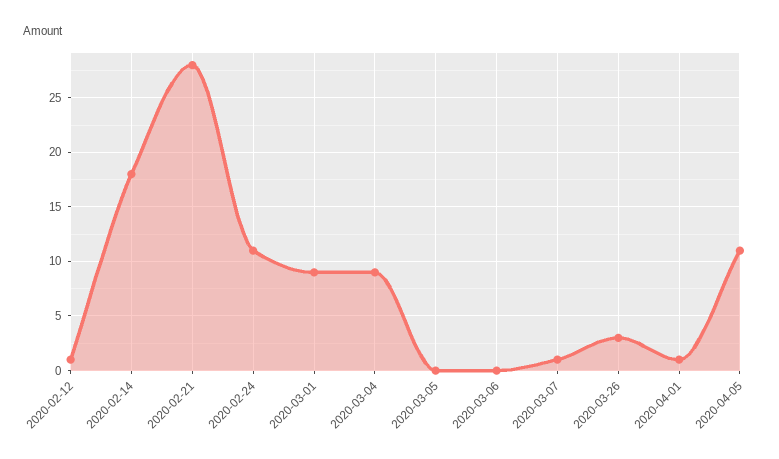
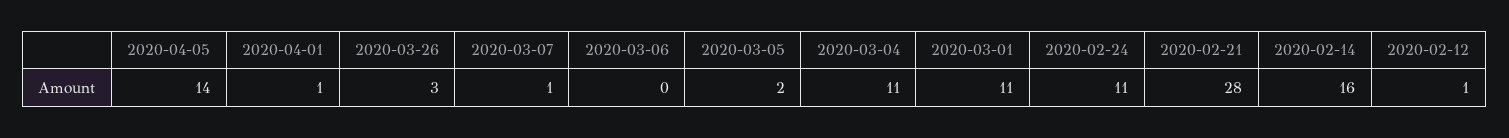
2020-02-14: 18 -> 16
2020-03-01: 9 -> 11
2020-03-04: 9 -> 11
2020-03-05: 0 -> 2
2020-04-05: 11 -> 14

